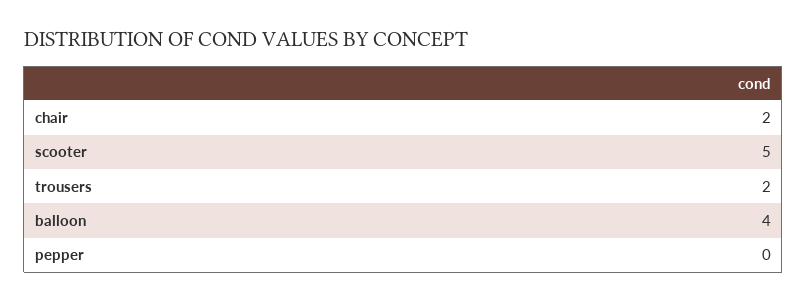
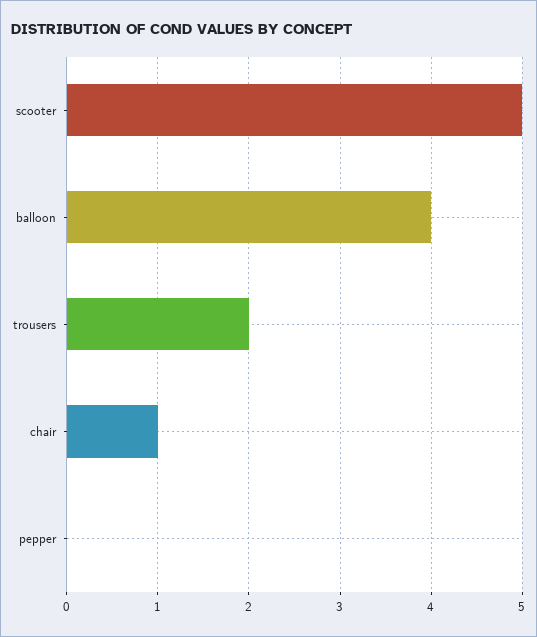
chair: 2 -> 1

